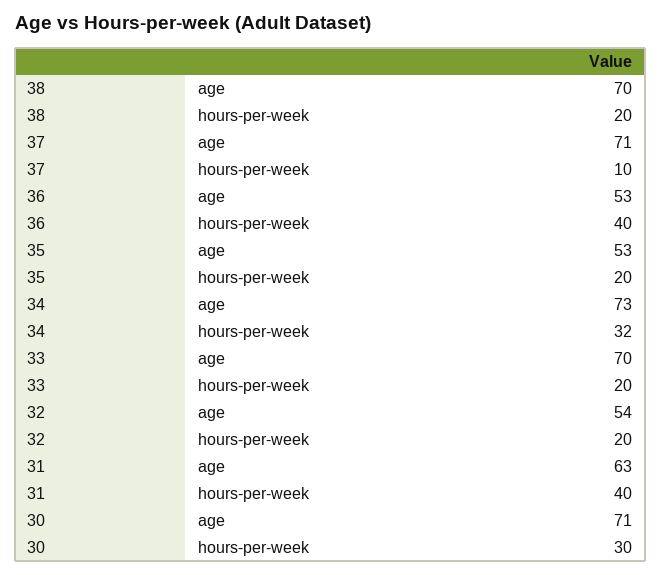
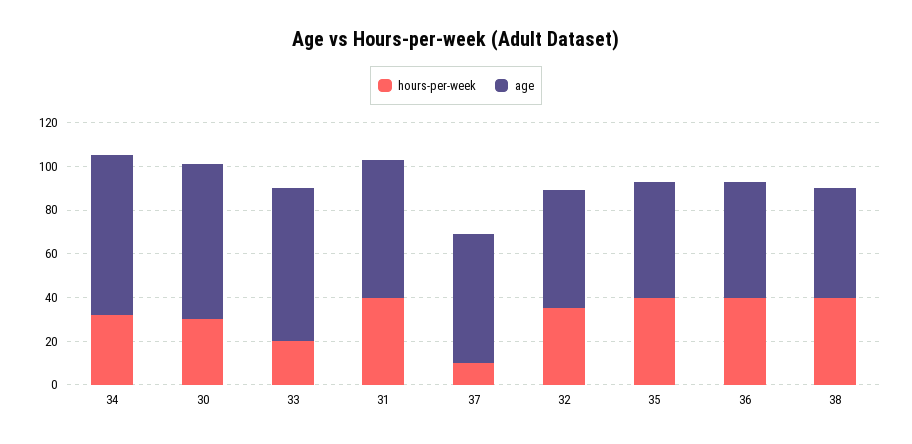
age, 38: 70 -> 50
hours-per-week, 38: 20 -> 40
age, 37: 71 -> 60
hours-per-week, 35: 20 -> 40
hours-per-week, 32: 20 -> 35

